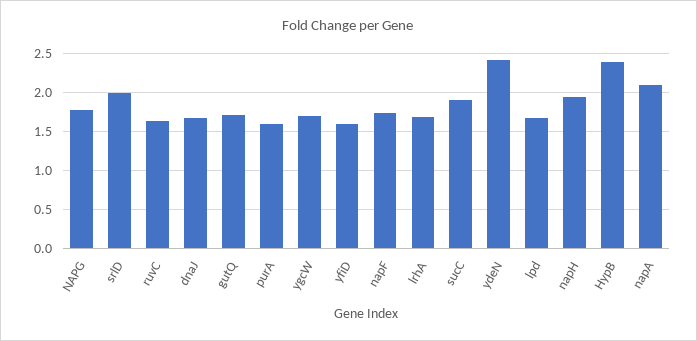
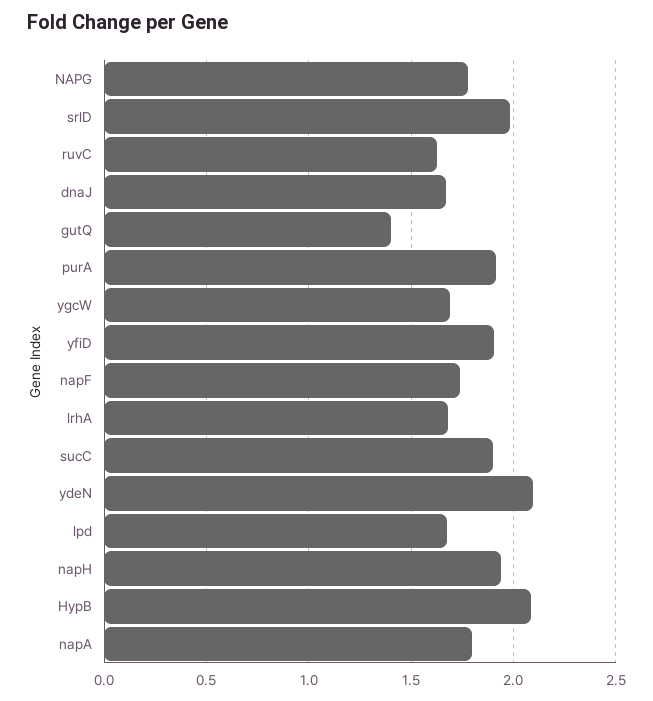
gutQ: 1.7 -> 1.4
purA: 1.6 -> 1.9
yfiD: 1.6 -> 1.9
ydeN: 2.4 -> 2.1
HypB: 2.4 -> 2.1
napA: 2.1 -> 1.8

